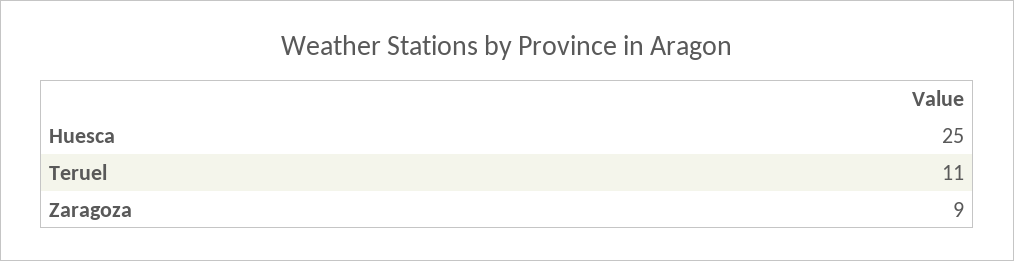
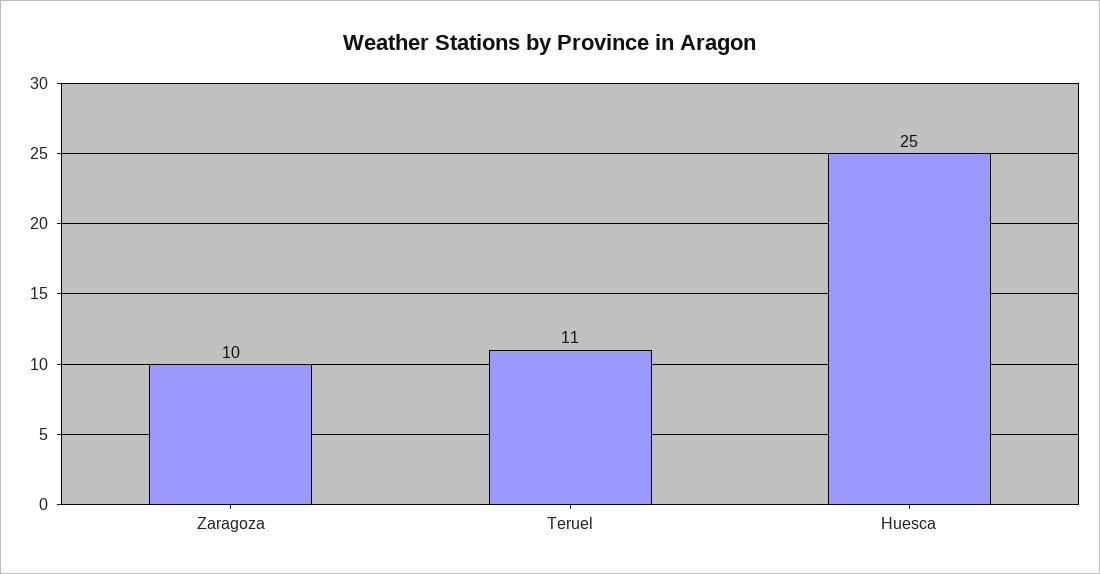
Zaragoza: 9 -> 10

